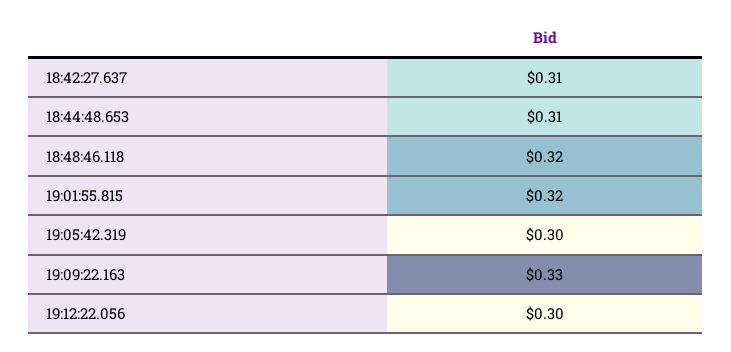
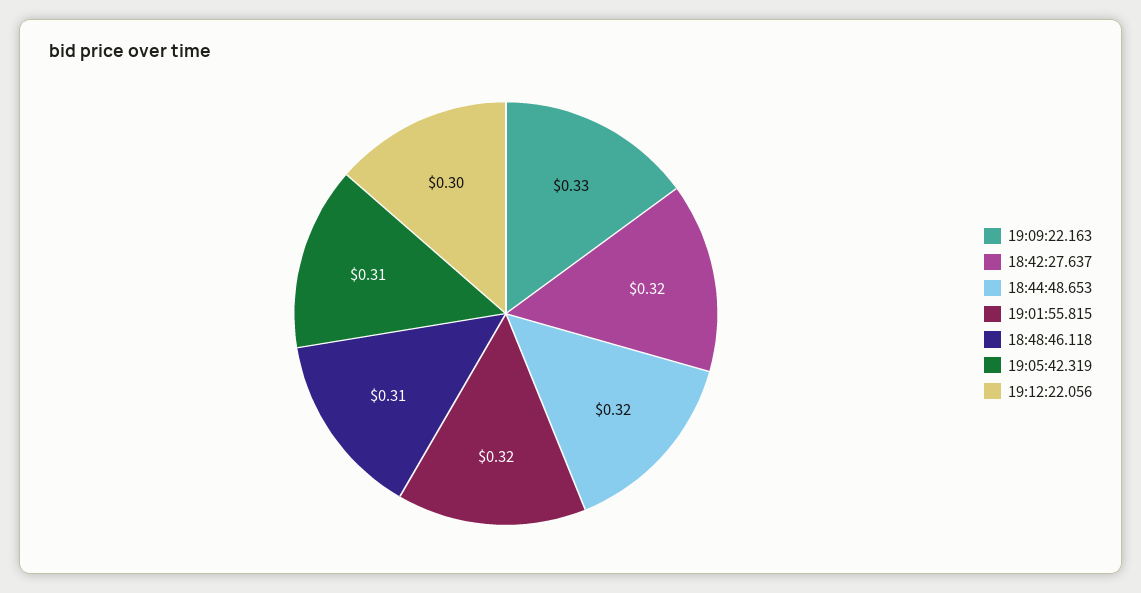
18:42:27.637: 0.31 -> 0.32
18:44:48.653: 0.31 -> 0.32
18:48:46.118: 0.32 -> 0.31
19:05:42.319: 0.3 -> 0.31

